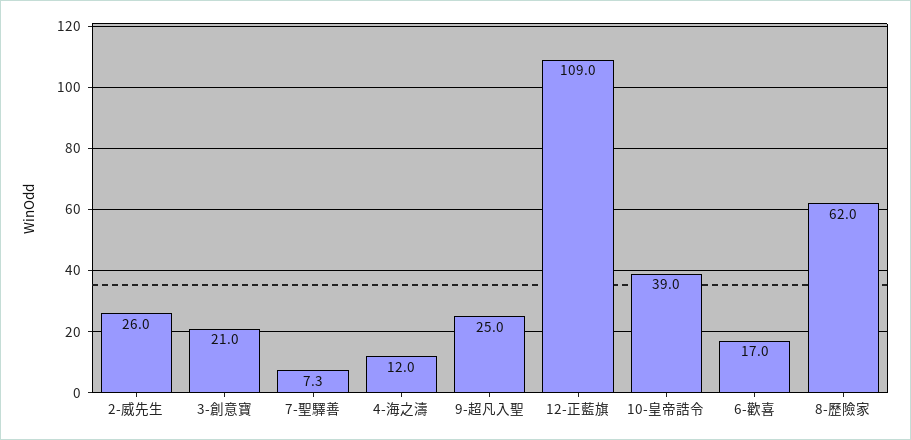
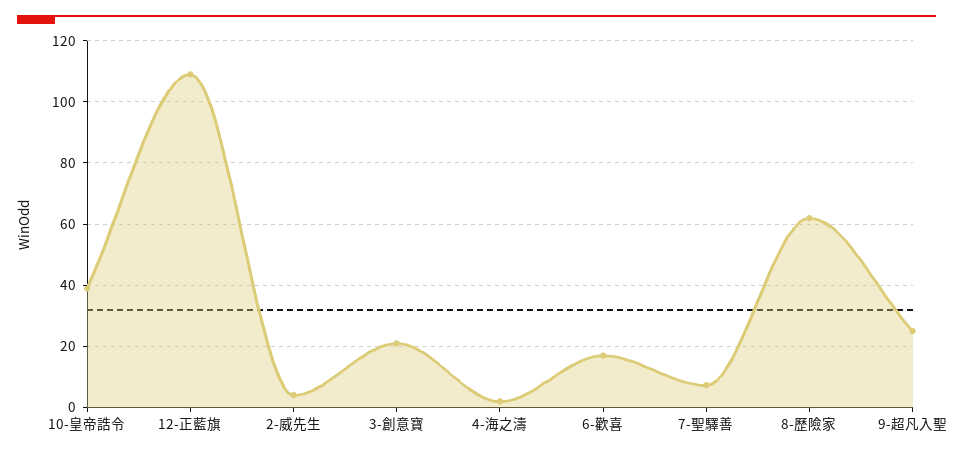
2-威先生: 26 -> 4
4-海之濤: 12 -> 2

